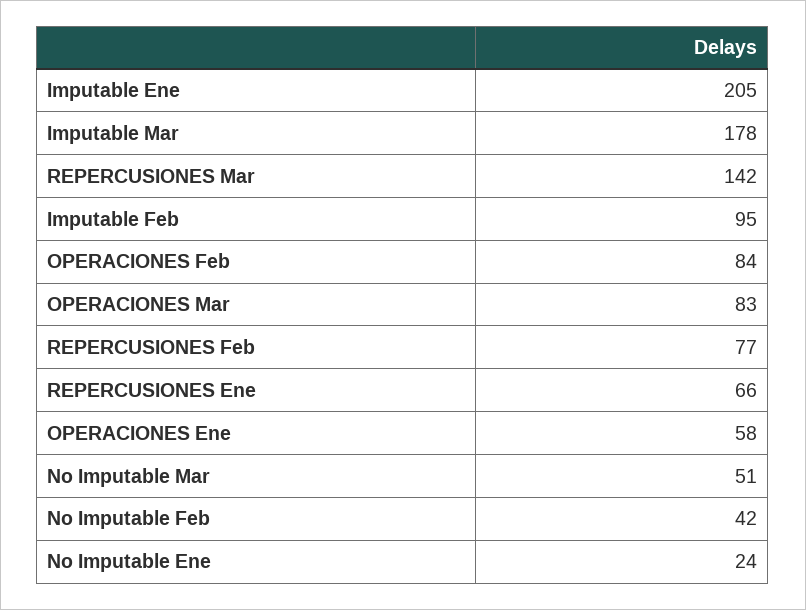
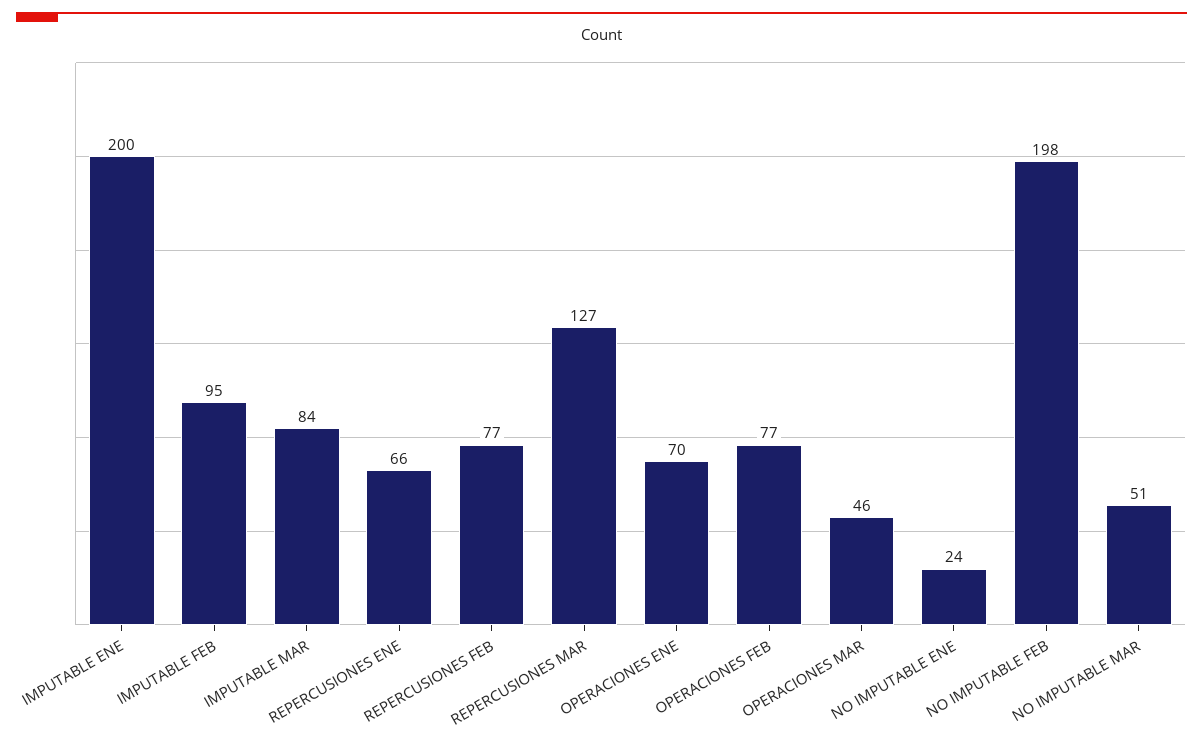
Imputable Ene: 205 -> 200
Imputable Mar: 178 -> 84
REPERCUSIONES Mar: 142 -> 127
OPERACIONES Feb: 84 -> 77
OPERACIONES Mar: 83 -> 46
OPERACIONES Ene: 58 -> 70
No Imputable Feb: 42 -> 198

